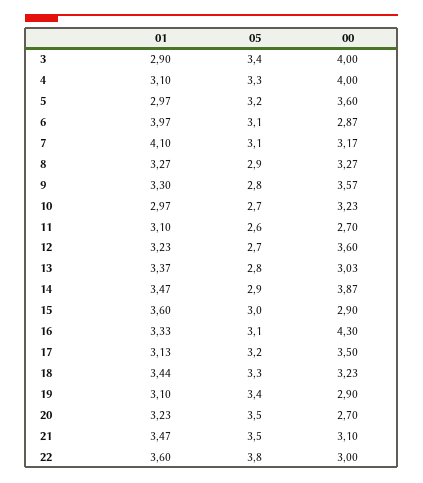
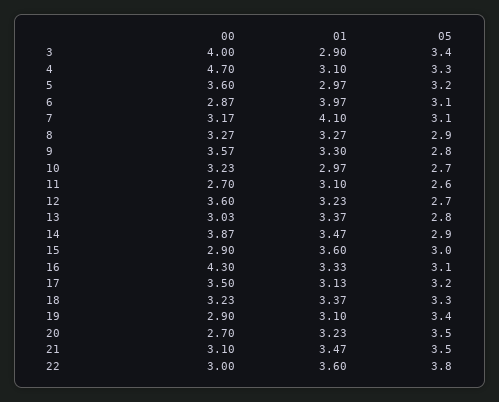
00, 4: 4 -> 4.7
01, 18: 3.44 -> 3.37

